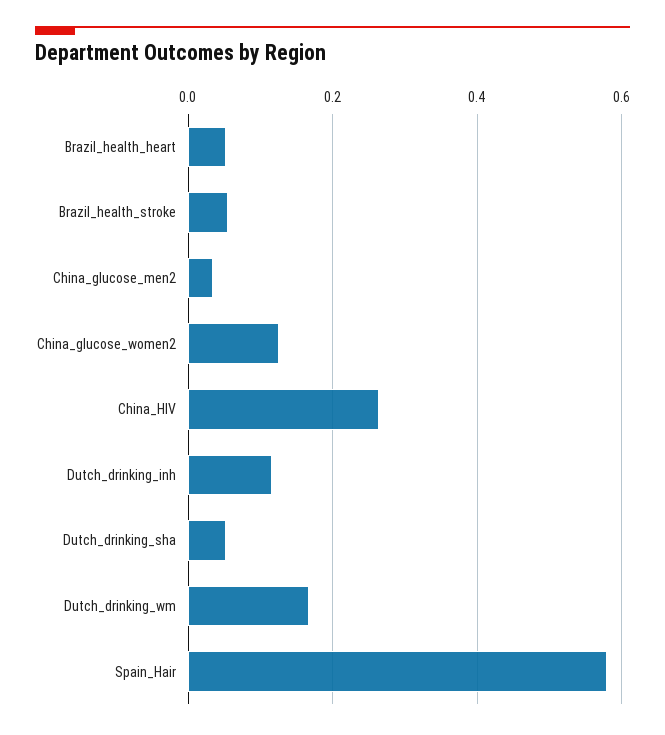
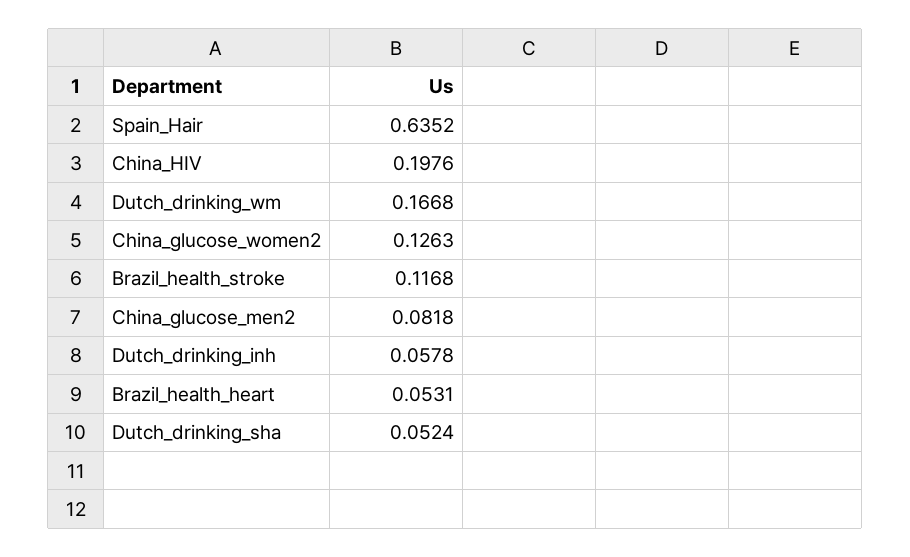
Brazil_health_stroke: 0.06 -> 0.1168
China_glucose_men2: 0.04 -> 0.0818
China_HIV: 0.26 -> 0.1976
Dutch_drinking_inh: 0.12 -> 0.0578
Spain_Hair: 0.58 -> 0.6352

